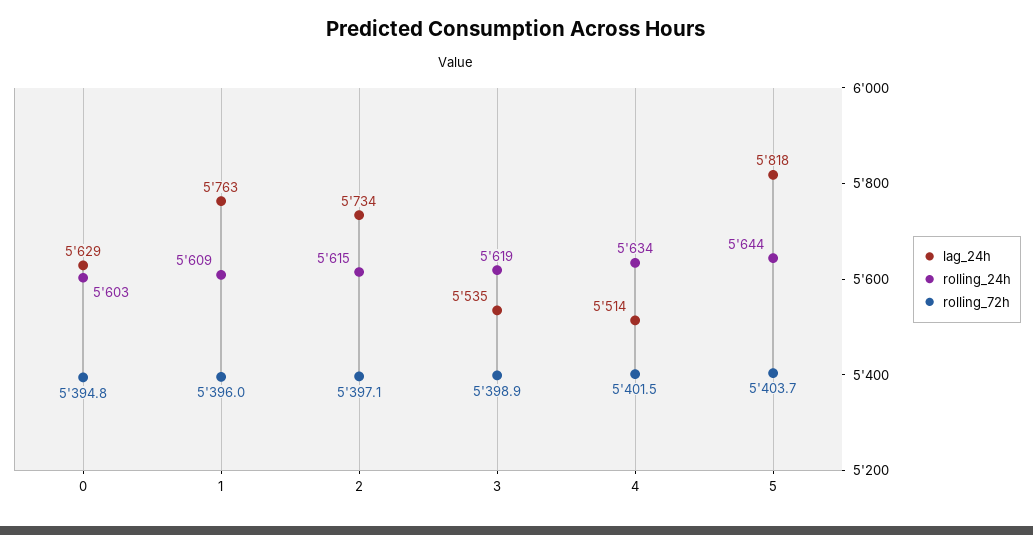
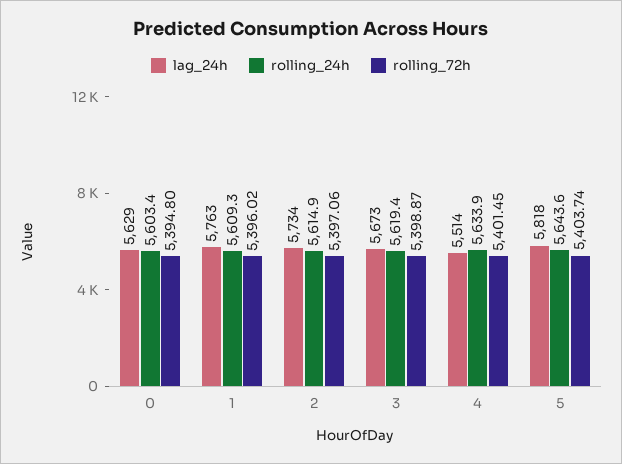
lag_24h, 3: 5535 -> 5673

